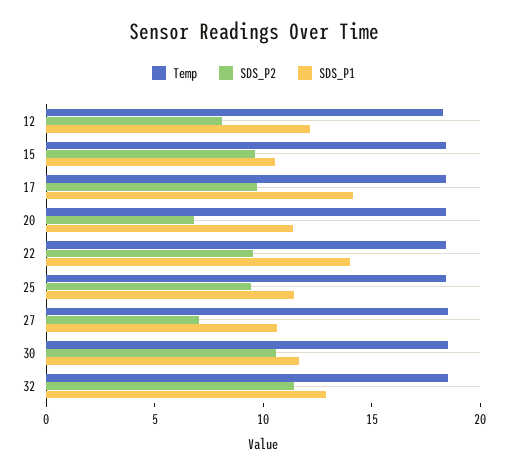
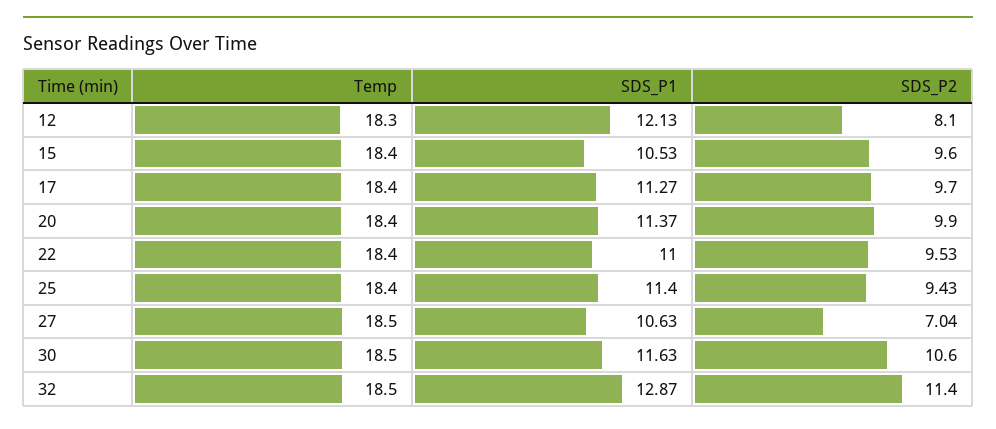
SDS_P1, 17: 14 -> 11.27
SDS_P2, 20: 7 -> 9.9
SDS_P1, 22: 14 -> 11

